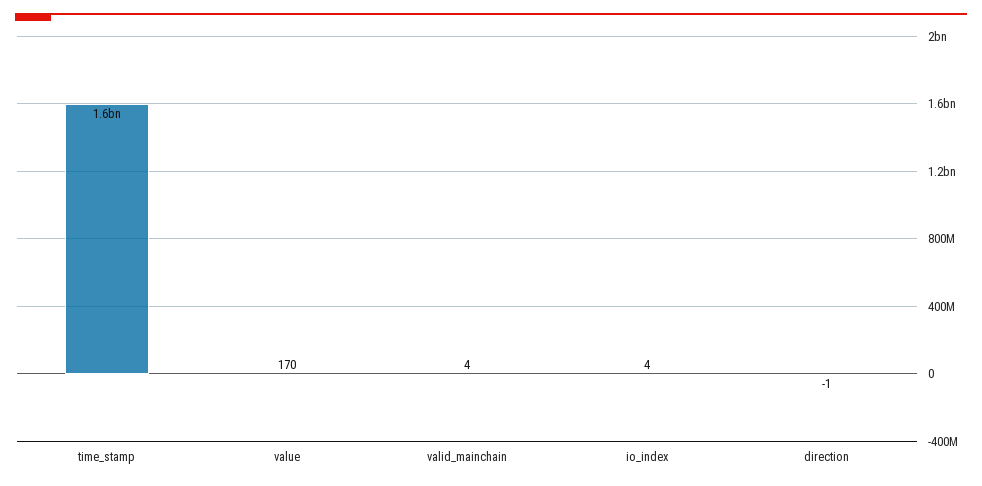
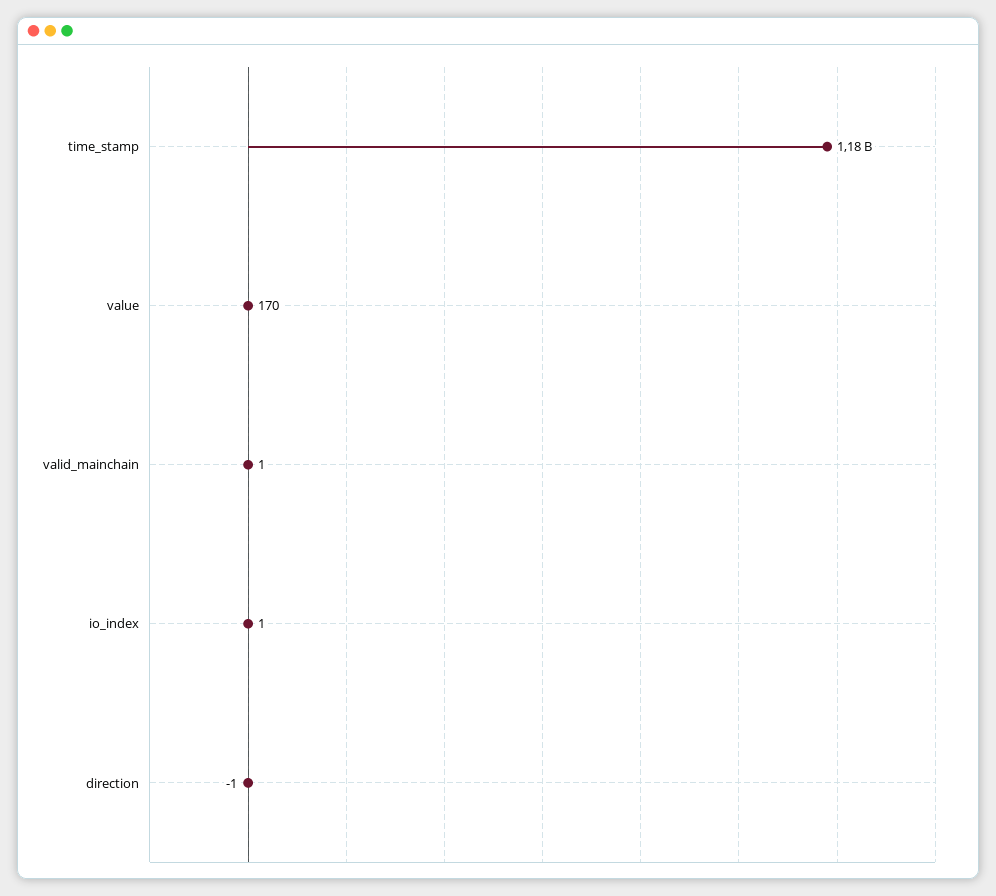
time_stamp: 1600000000 -> 1180000000
valid_mainchain: 4 -> 1
io_index: 4 -> 1

